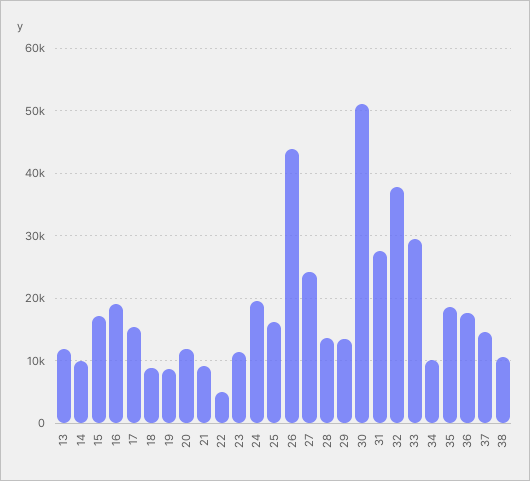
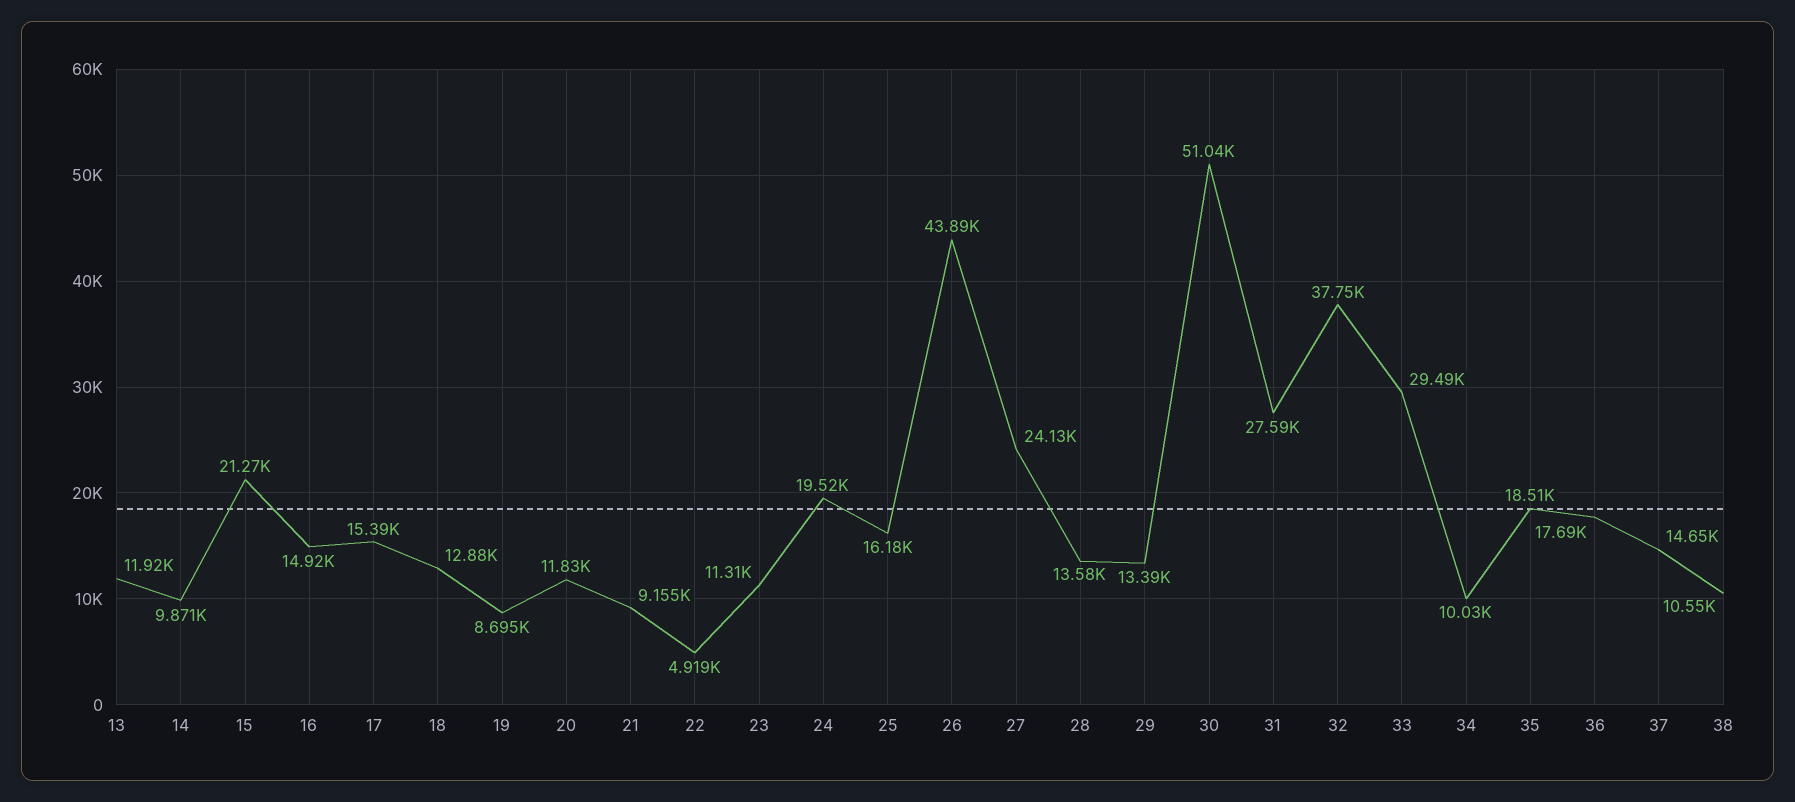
15: 17000 -> 21270
16: 19000 -> 14920
18: 9000 -> 12880

